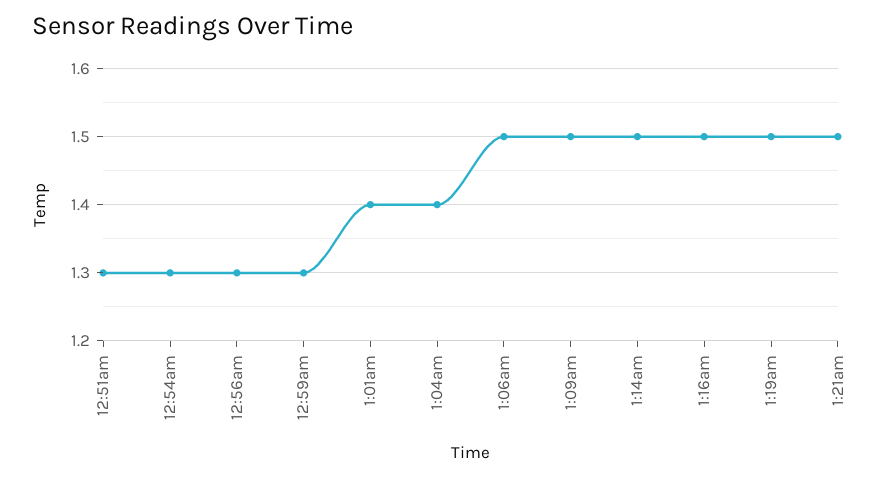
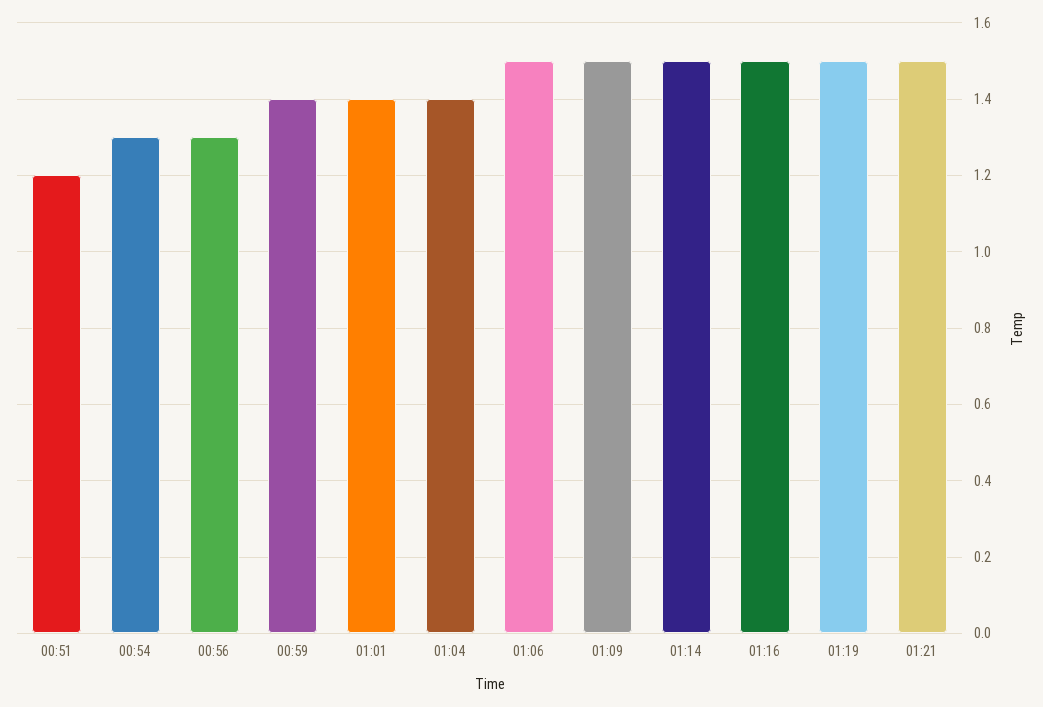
12:51am: 1.3 -> 1.2
12:59am: 1.3 -> 1.4

